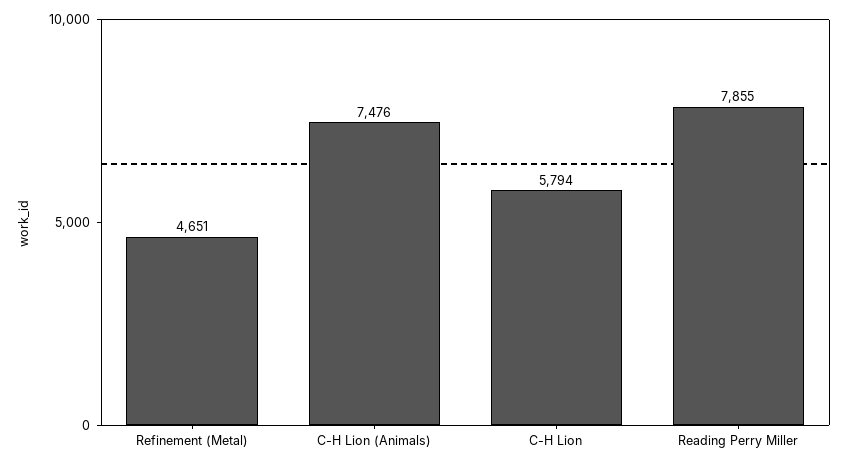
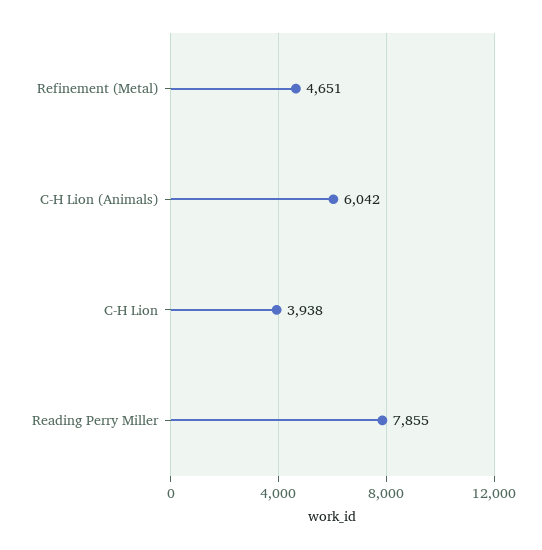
C-H Lion (Animals): 7476 -> 6042
C-H Lion: 5794 -> 3938

